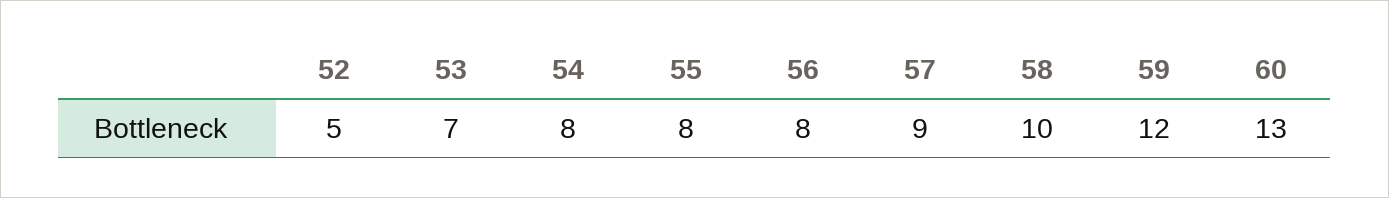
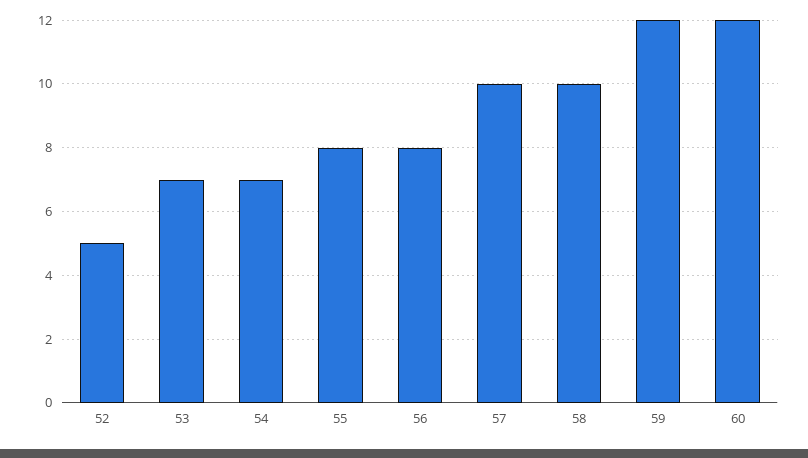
54: 8 -> 7
57: 9 -> 10
60: 13 -> 12

